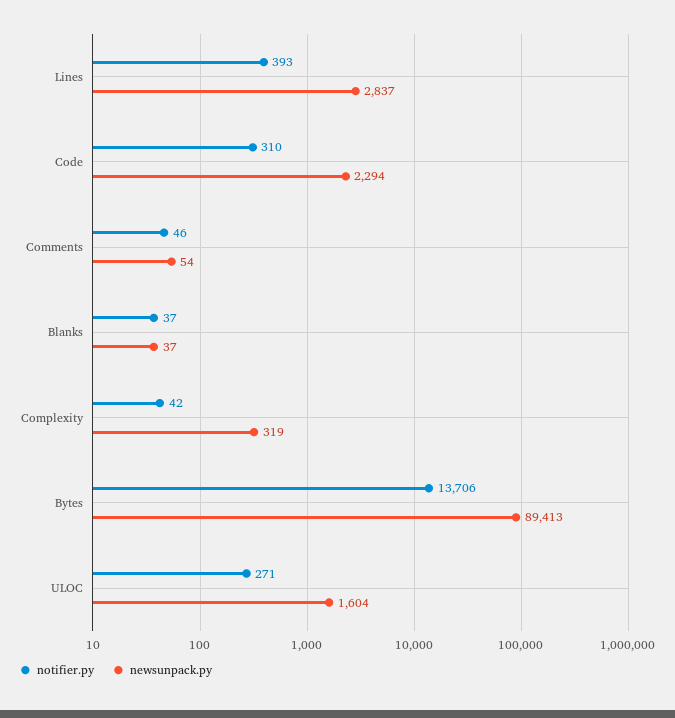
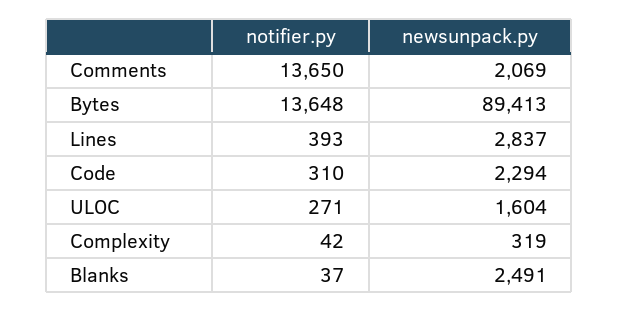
notifier.py, Comments: 46 -> 13650
newsunpack.py, Comments: 54 -> 2069
newsunpack.py, Blanks: 37 -> 2491
notifier.py, Bytes: 13706 -> 13648

